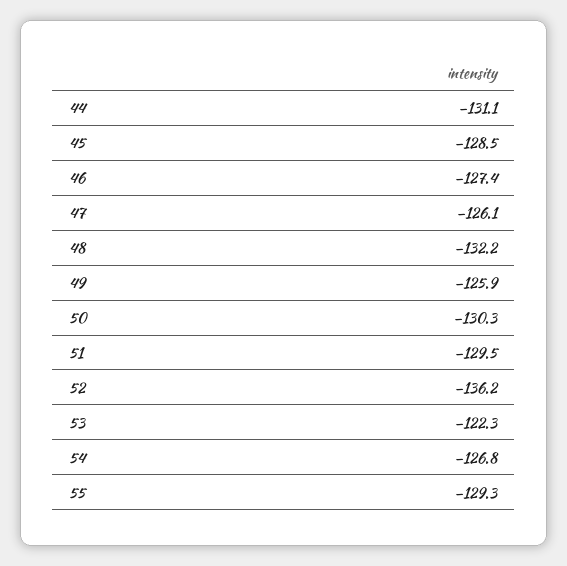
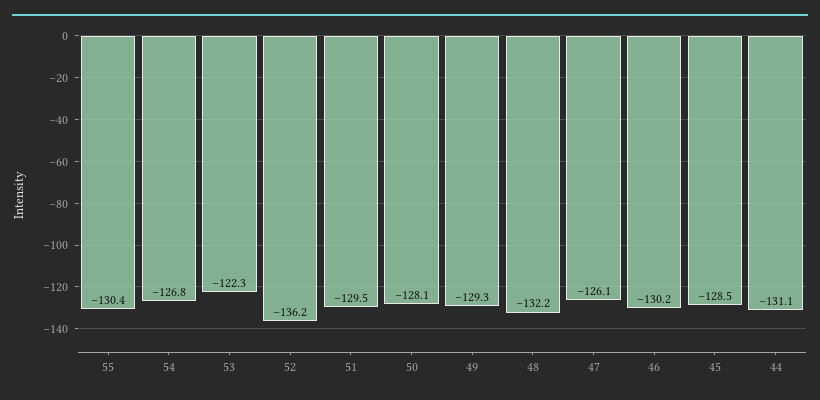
46: -127.4 -> -130.2
49: -125.9 -> -129.3
50: -130.3 -> -128.1
55: -129.3 -> -130.4

